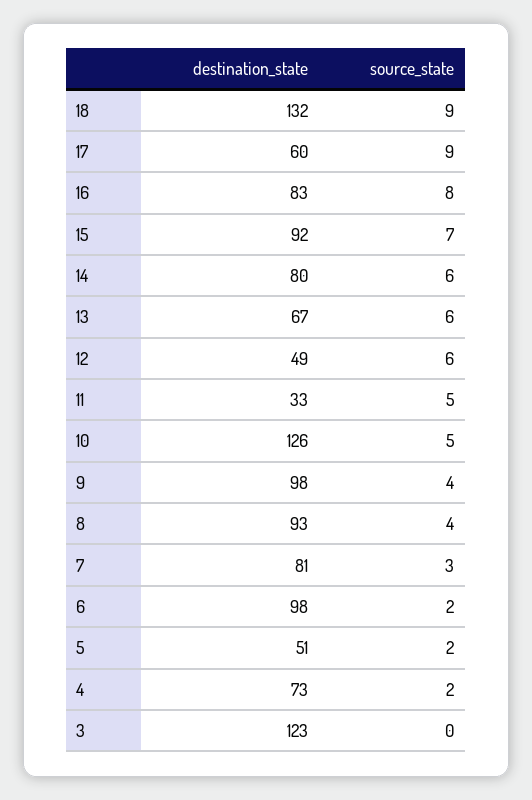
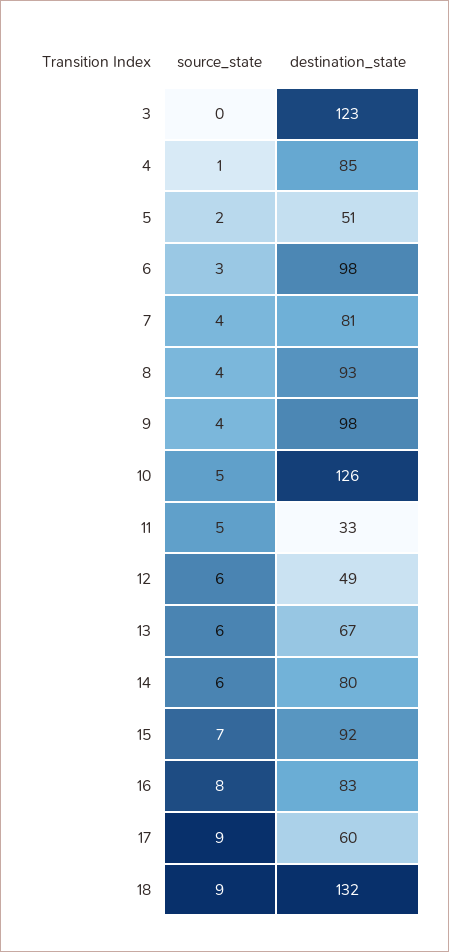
source_state, 7: 3 -> 4
source_state, 6: 2 -> 3
destination_state, 4: 73 -> 85
source_state, 4: 2 -> 1

